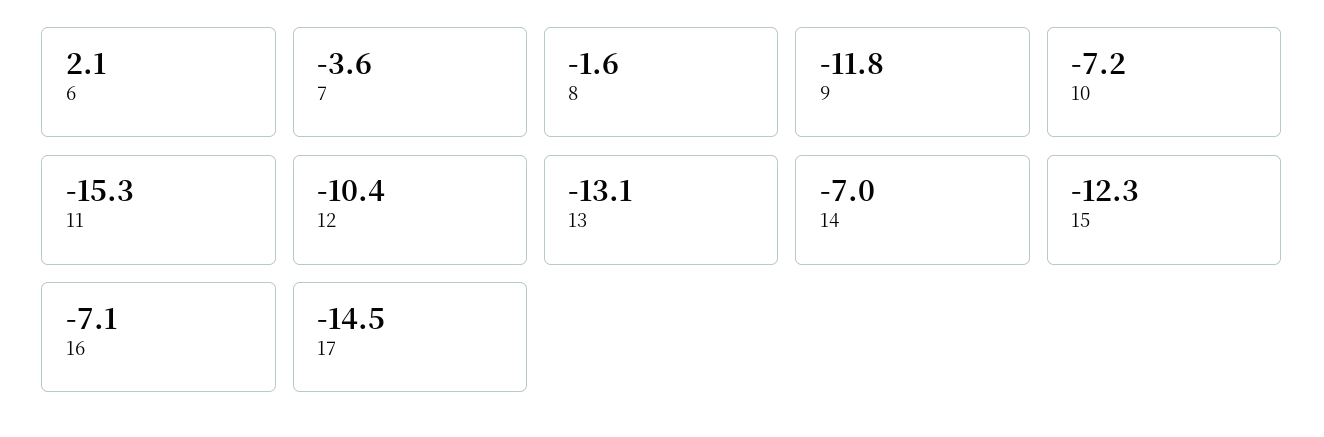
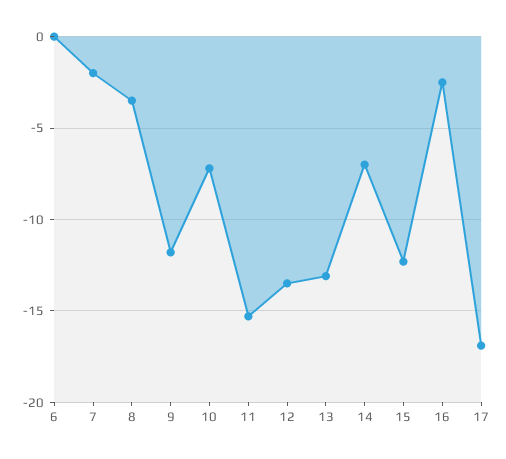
6: 2.1 -> 0
7: -3.6 -> -2
8: -1.6 -> -3.5
12: -10.4 -> -13.5
16: -7.1 -> -2.5
17: -14.5 -> -17

